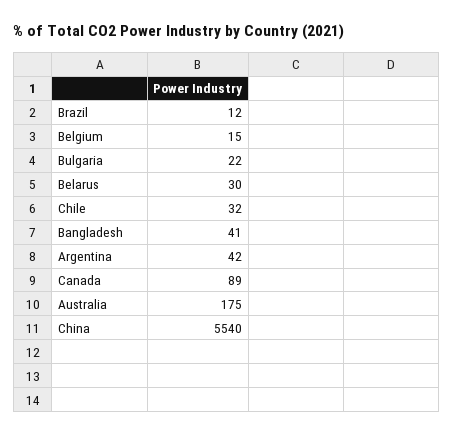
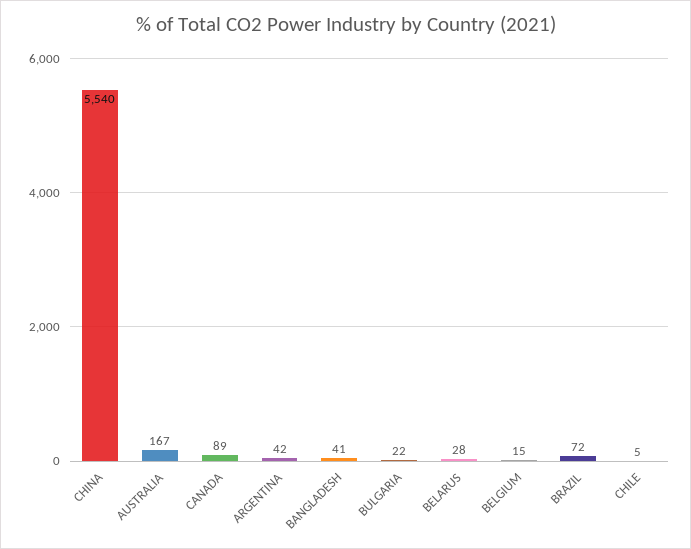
Brazil: 12 -> 72
Belarus: 30 -> 28
Chile: 32 -> 5
Australia: 175 -> 167

